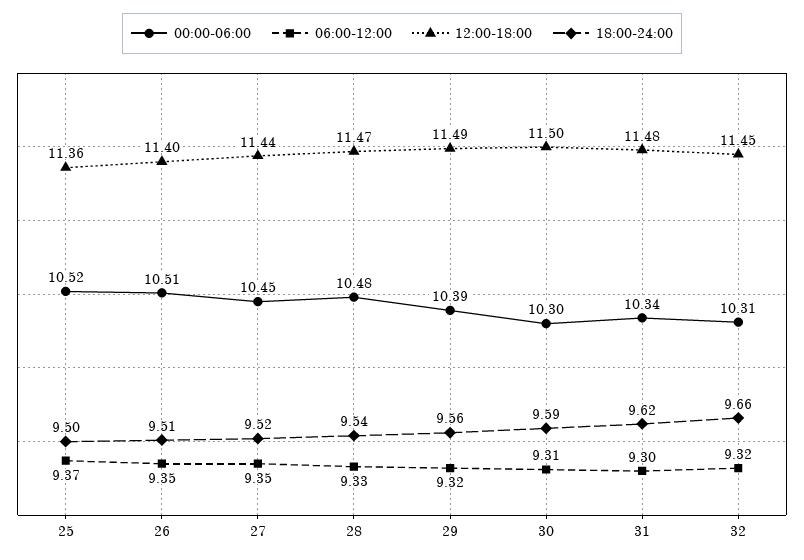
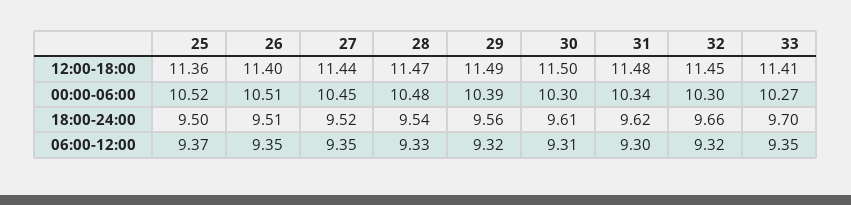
18:00-24:00, 30: 9.59 -> 9.61
00:00-06:00, 32: 10.31 -> 10.3
12:00-18:00, 33: none -> 11.41
00:00-06:00, 33: none -> 10.27
18:00-24:00, 33: none -> 9.7
06:00-12:00, 33: none -> 9.35

